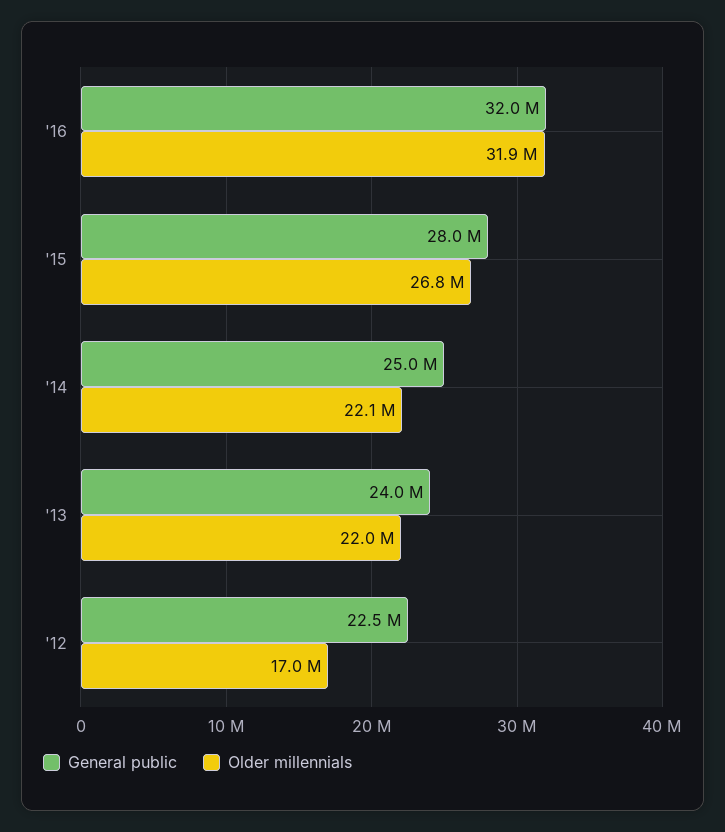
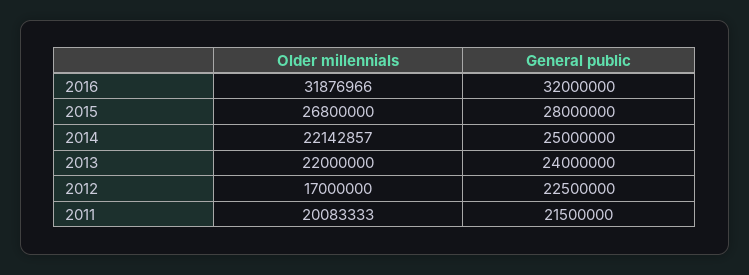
Older millennials, 2011: none -> 20083333
General public, 2011: none -> 21500000

